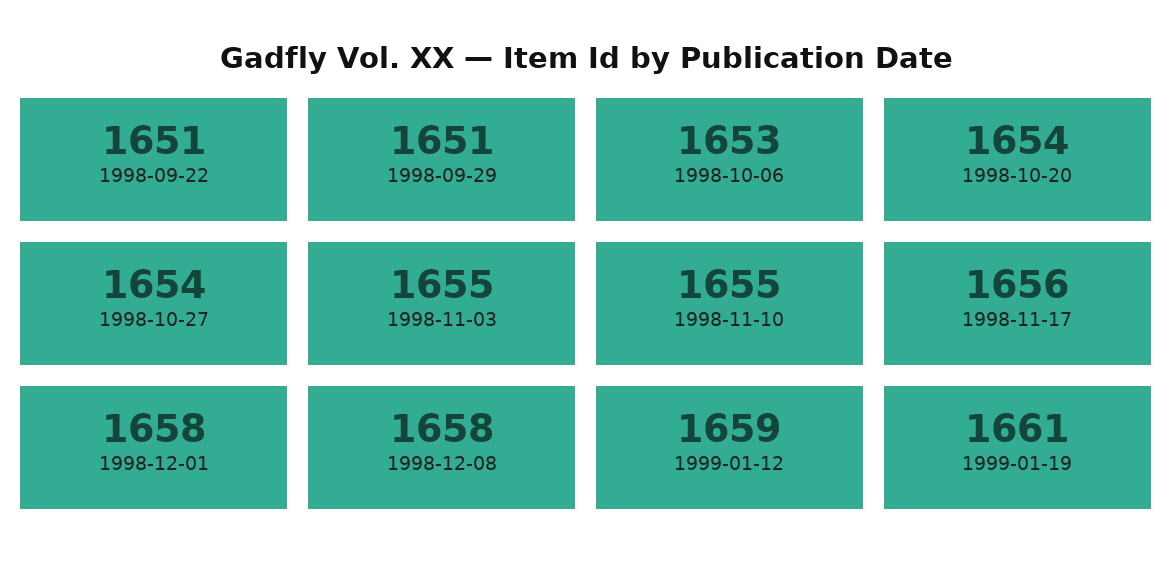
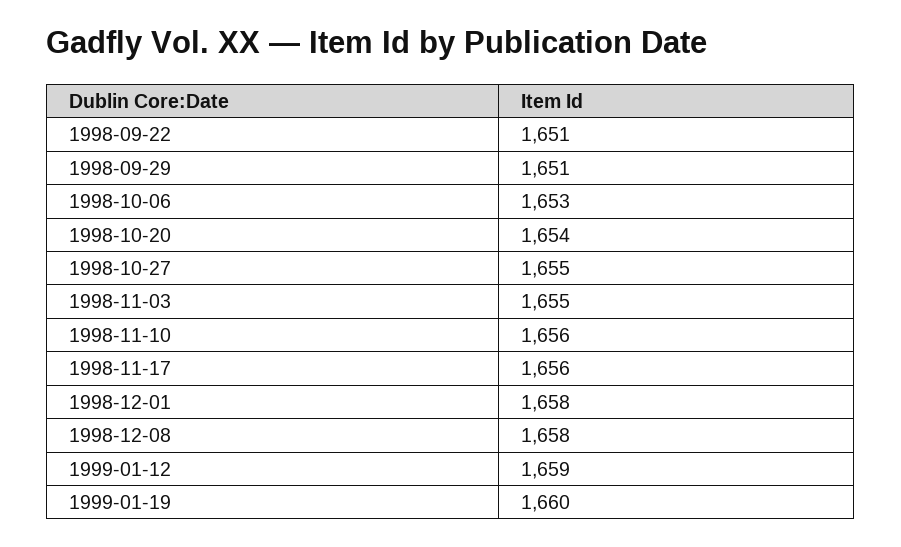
1998-10-27: 1654 -> 1655
1998-11-10: 1655 -> 1656
1999-01-19: 1661 -> 1660

